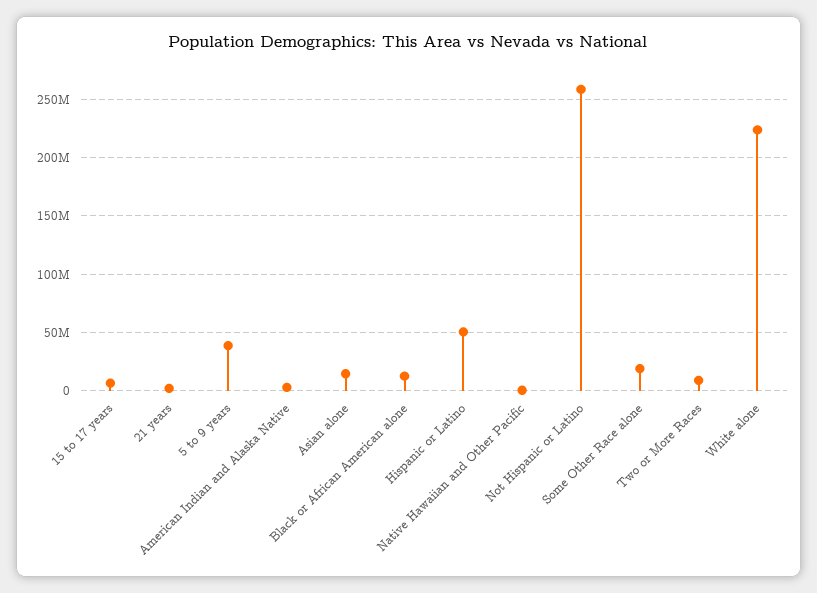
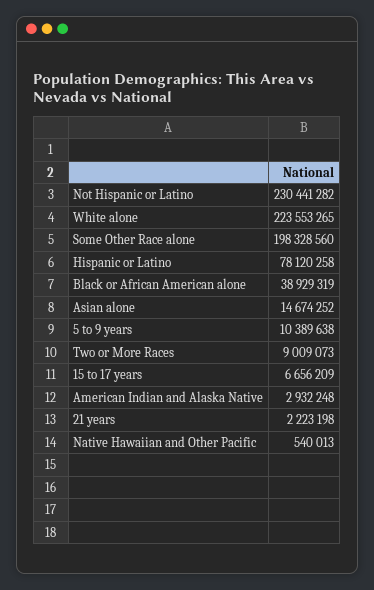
5 to 9 years: 40000000 -> 10389638
Black or African American alone: 10000000 -> 38929319
Hispanic or Latino: 50000000 -> 78120258
Not Hispanic or Latino: 260000000 -> 230441282
Some Other Race alone: 20000000 -> 198328560

